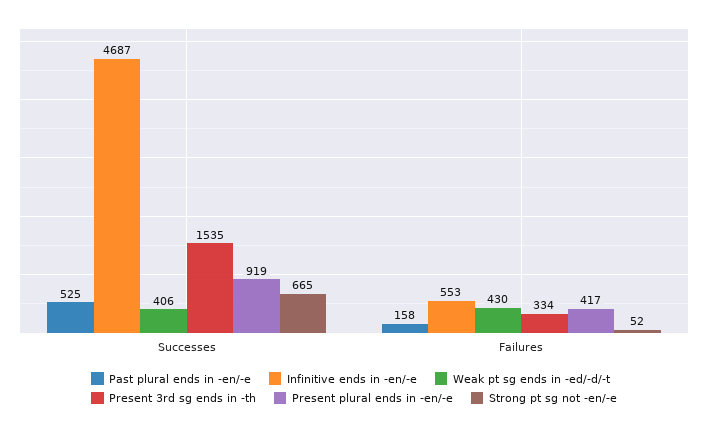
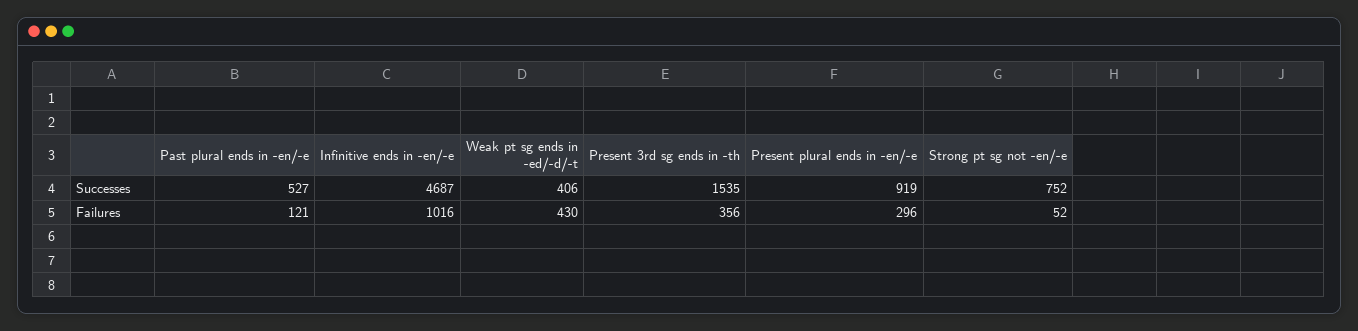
Past plural ends in -en/-e, Successes: 525 -> 527
Strong pt sg not -en/-e, Successes: 665 -> 752
Past plural ends in -en/-e, Failures: 158 -> 121
Infinitive ends in -en/-e, Failures: 553 -> 1016
Present 3rd sg ends in -th, Failures: 334 -> 356
Present plural ends in -en/-e, Failures: 417 -> 296

